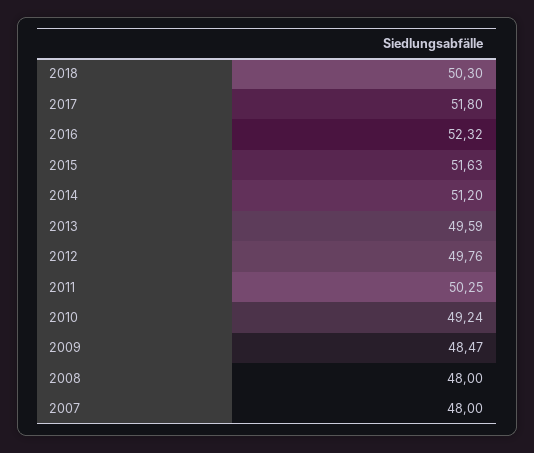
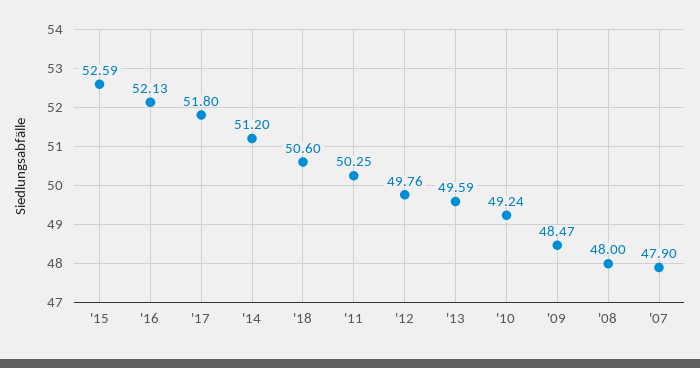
2018: 50.3 -> 50.6
2016: 52.32 -> 52.13
2015: 51.63 -> 52.59
2007: 48 -> 47.9

